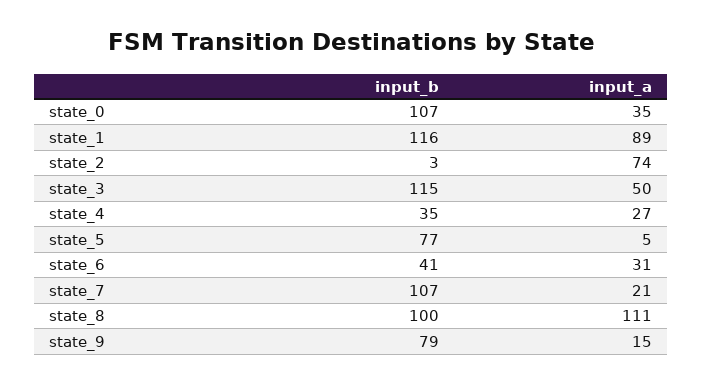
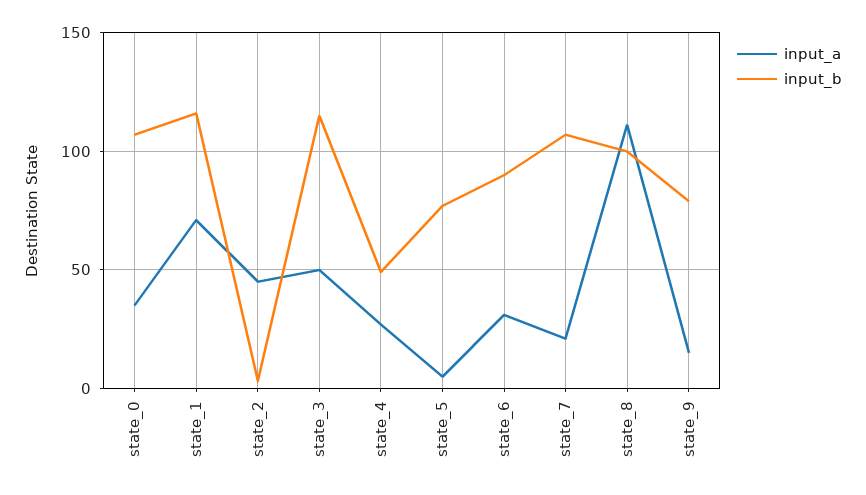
input_a, state_1: 89 -> 70
input_a, state_2: 74 -> 45
input_b, state_4: 35 -> 50
input_b, state_6: 41 -> 90

